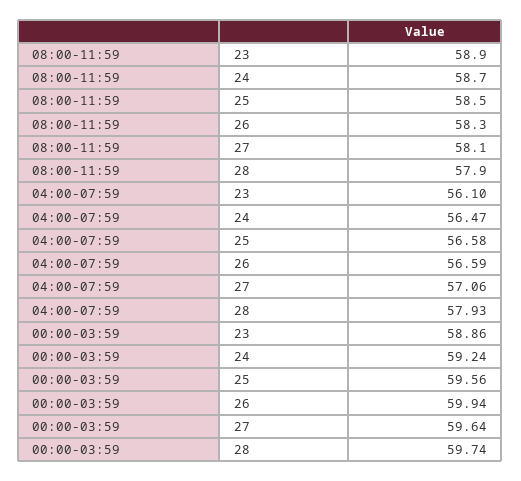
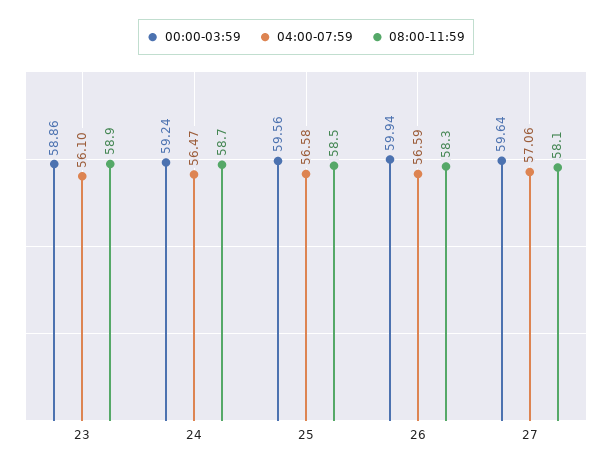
08:00-11:59, 28: 57.9 -> none
04:00-07:59, 28: 57.93 -> none
00:00-03:59, 28: 59.74 -> none

